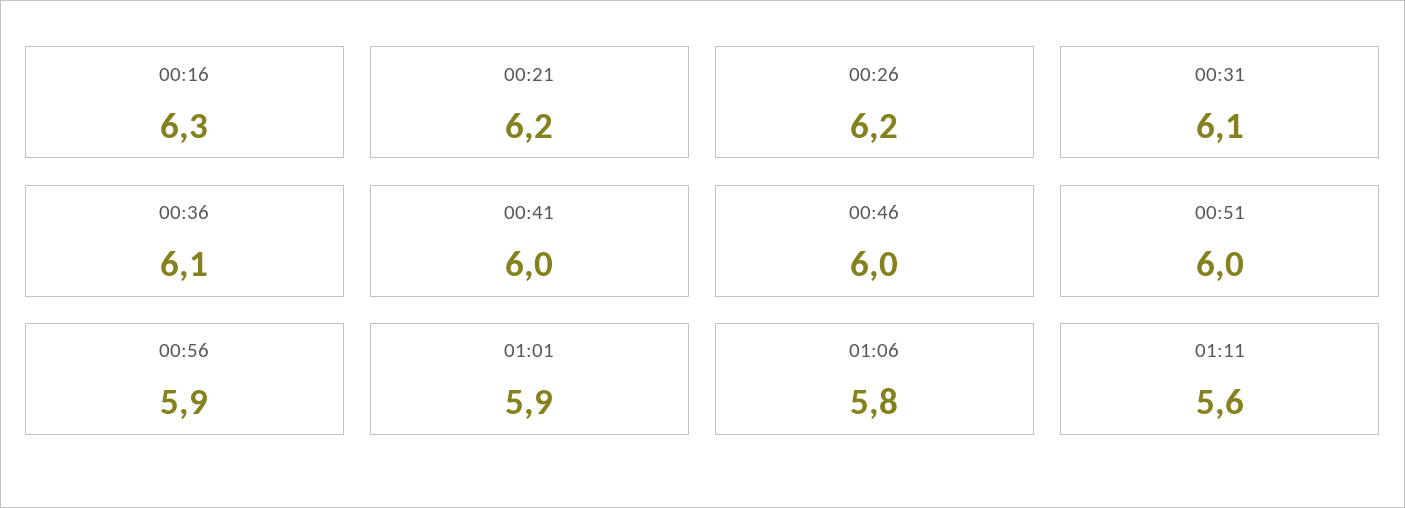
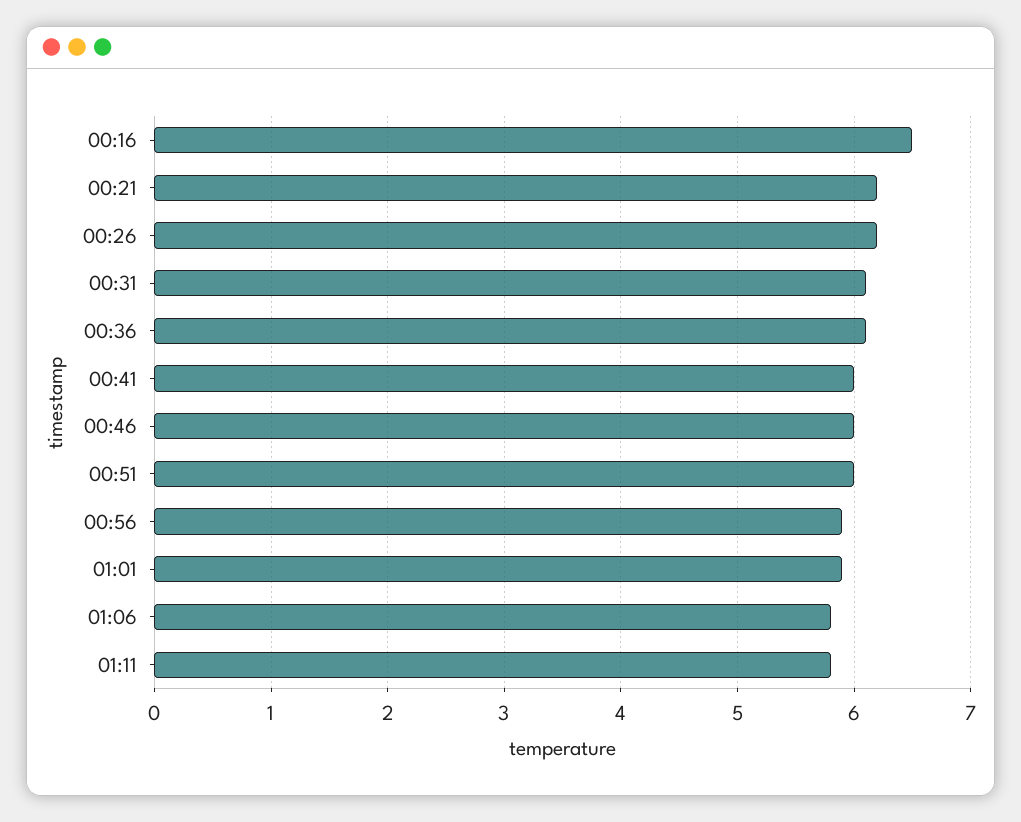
00:16: 6.3 -> 6.5
01:11: 5.6 -> 5.8

